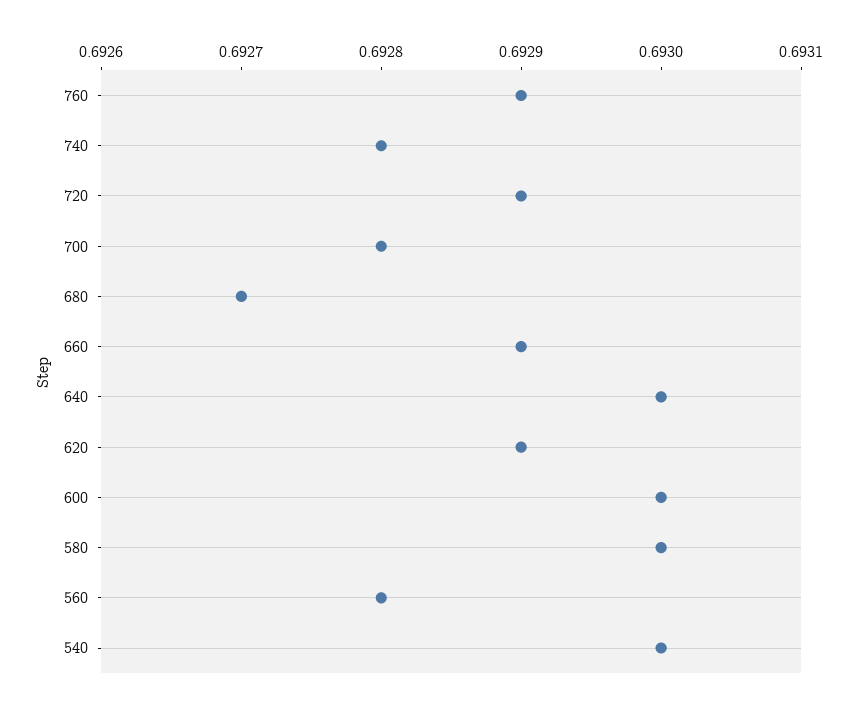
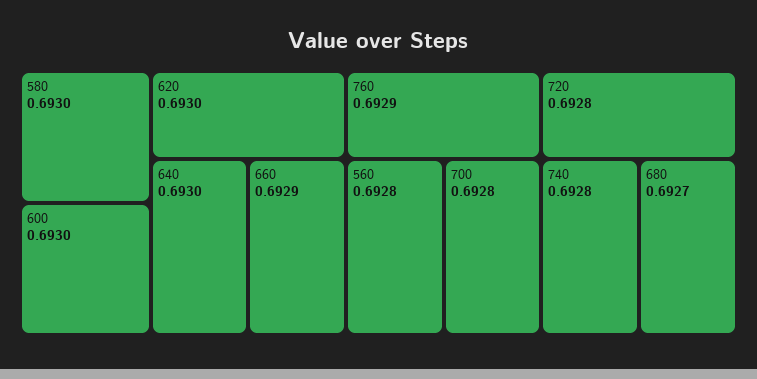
720: 0.6929 -> 0.6928
620: 0.6929 -> 0.693
540: 0.693 -> none

